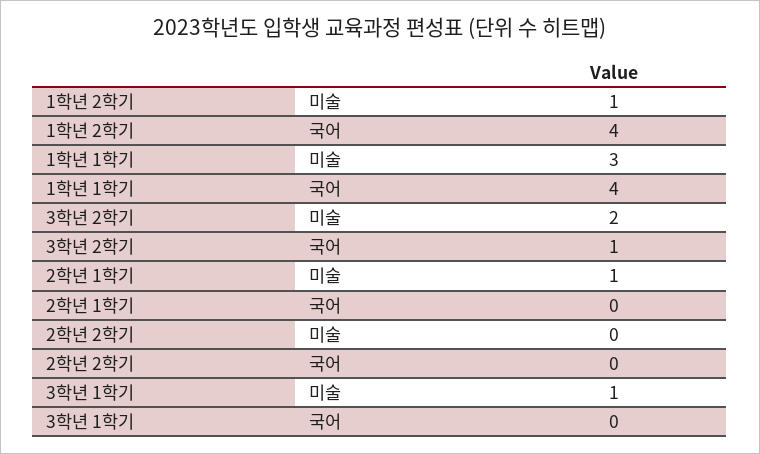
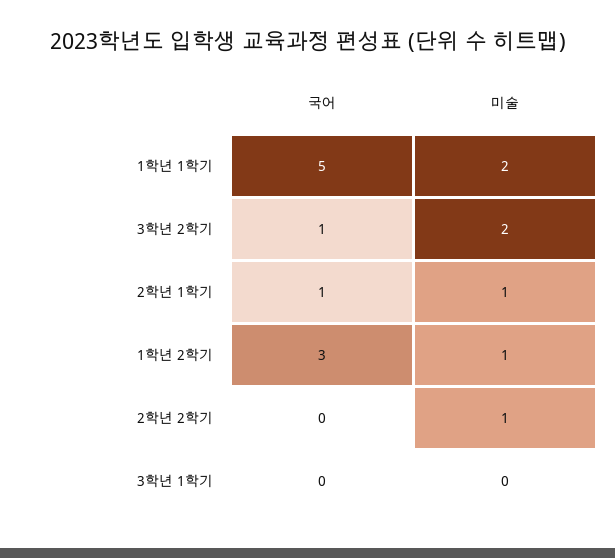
1학년 2학기, 국어: 4 -> 3
1학년 1학기, 미술: 3 -> 2
1학년 1학기, 국어: 4 -> 5
2학년 1학기, 국어: 0 -> 1
2학년 2학기, 미술: 0 -> 1
3학년 1학기, 미술: 1 -> 0

